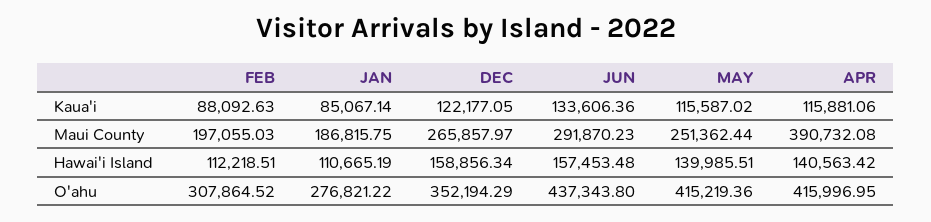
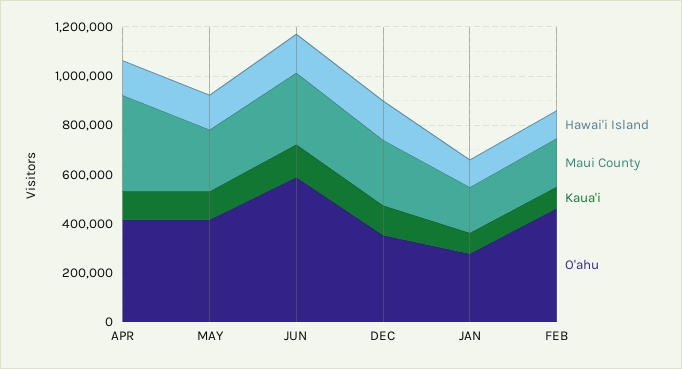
O'ahu, FEB: 307864.52 -> 450000
O'ahu, JUN: 437343.8 -> 600000

